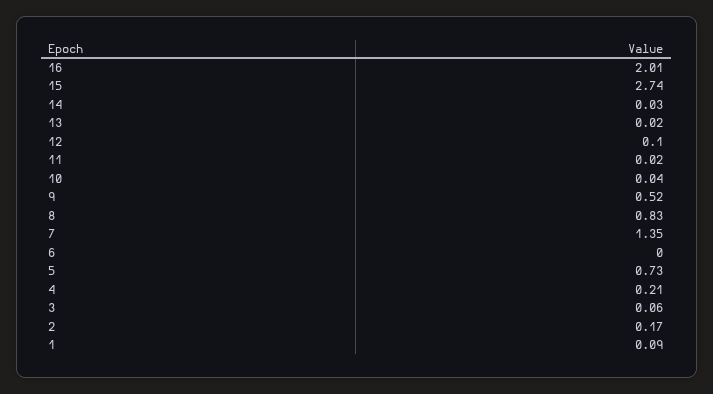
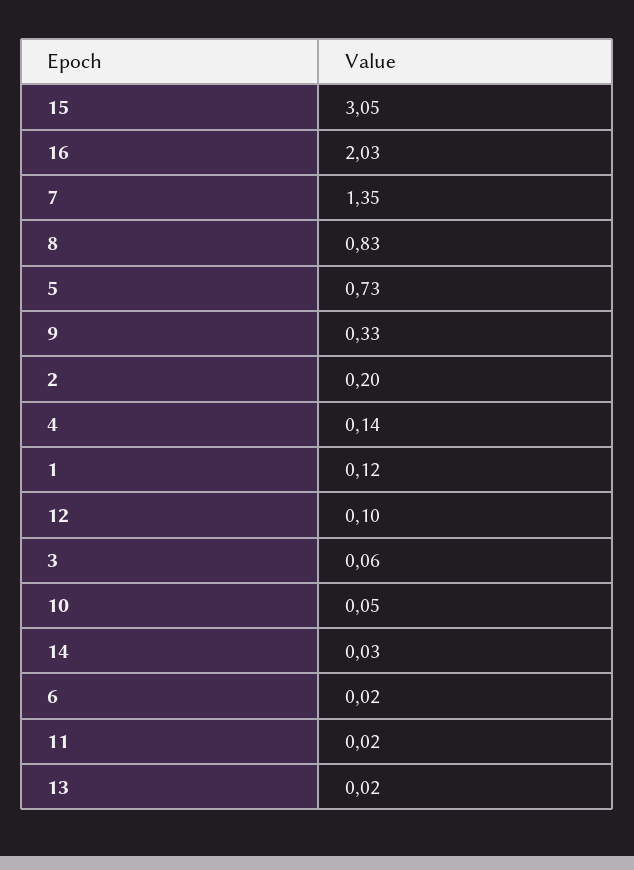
16: 2.01 -> 2.03
15: 2.74 -> 3.05
10: 0.04 -> 0.05
9: 0.52 -> 0.33
6: 0 -> 0.02
4: 0.21 -> 0.14
2: 0.17 -> 0.2
1: 0.09 -> 0.12

